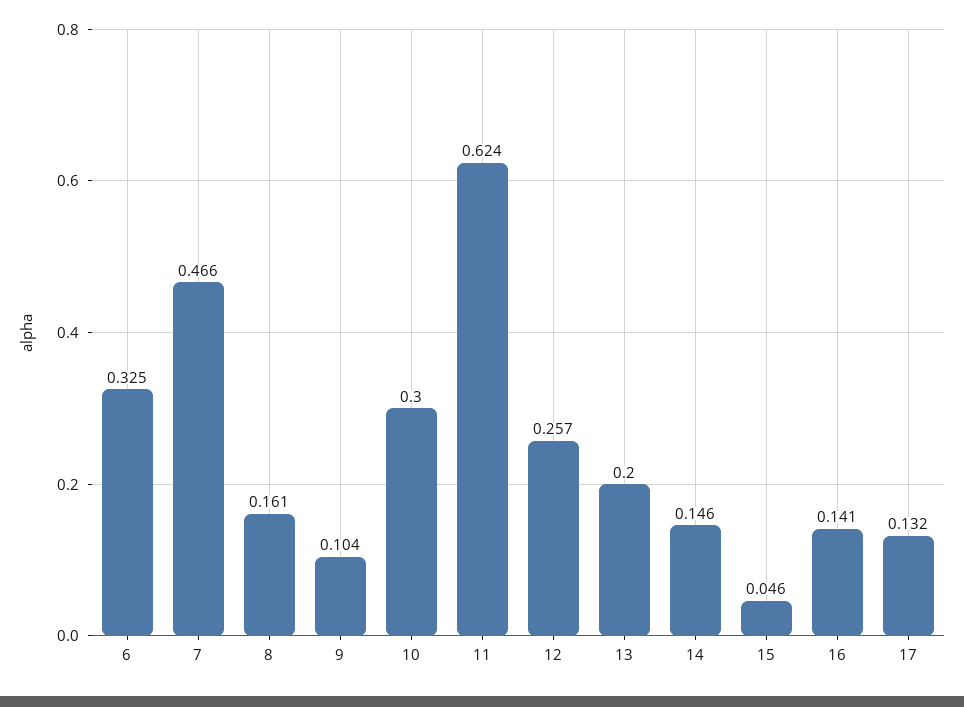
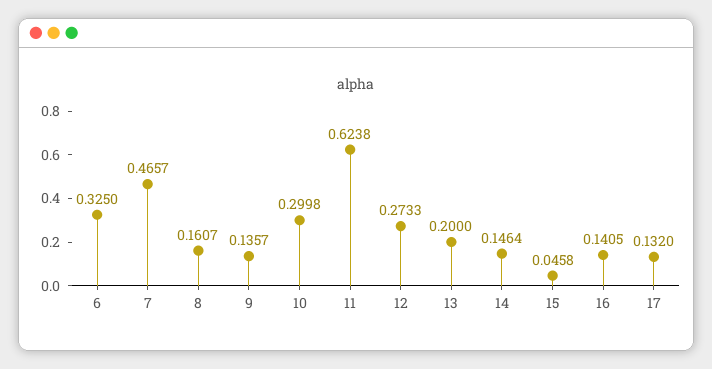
9: 0.104 -> 0.1357
12: 0.257 -> 0.2733

